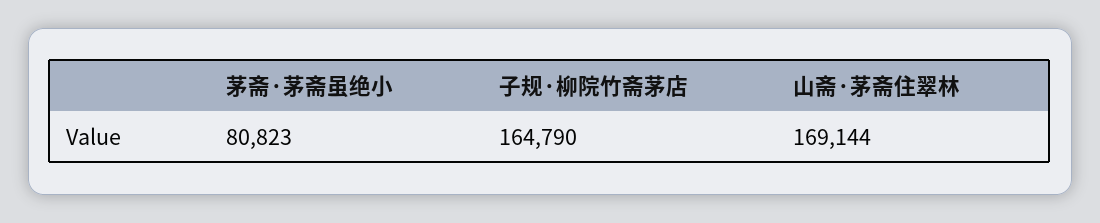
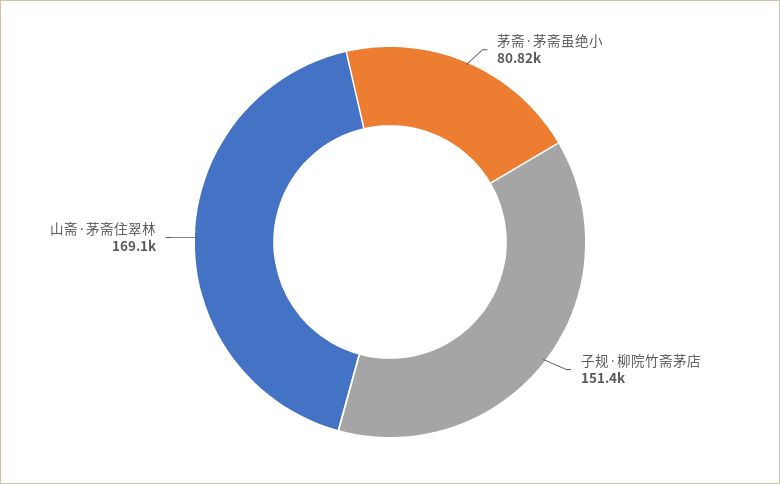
子规·柳院竹斋茅店: 164790 -> 151400

